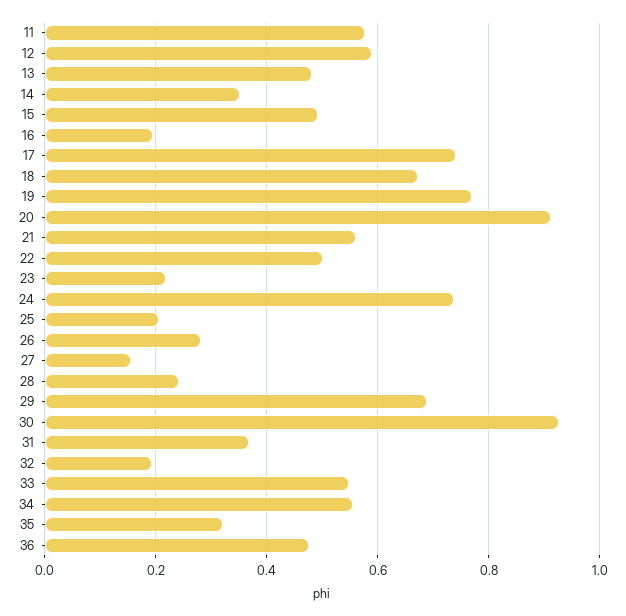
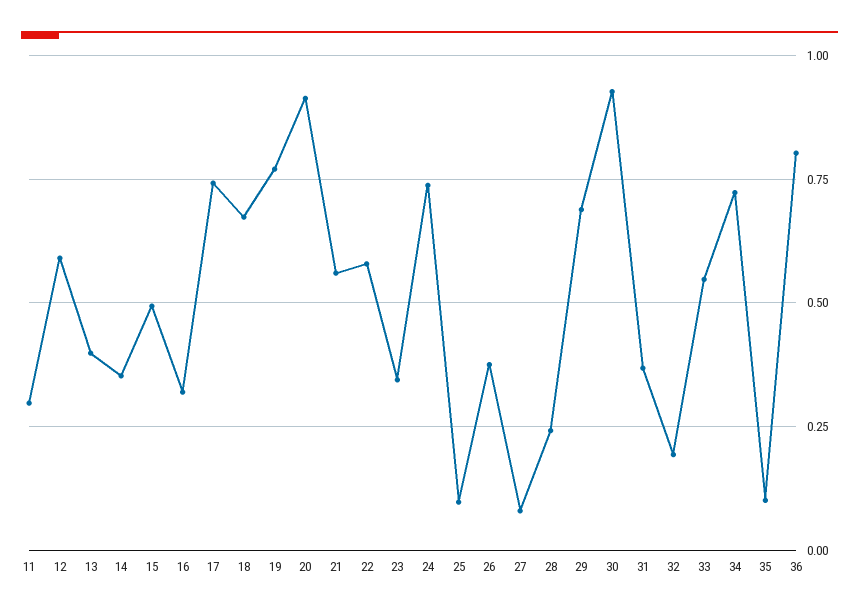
11: 0.58 -> 0.3
13: 0.48 -> 0.4
16: 0.2 -> 0.325
22: 0.5 -> 0.575
23: 0.22 -> 0.35
25: 0.2 -> 0.1
26: 0.28 -> 0.375
27: 0.16 -> 0.075
34: 0.56 -> 0.725
35: 0.32 -> 0.1
36: 0.48 -> 0.8

